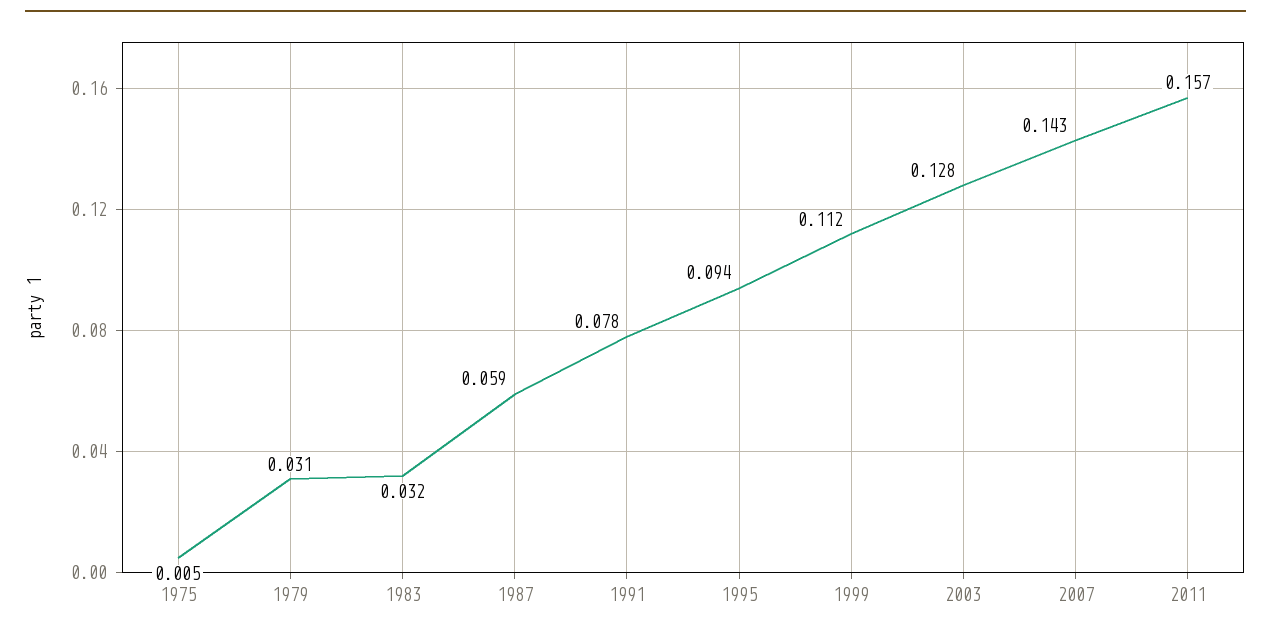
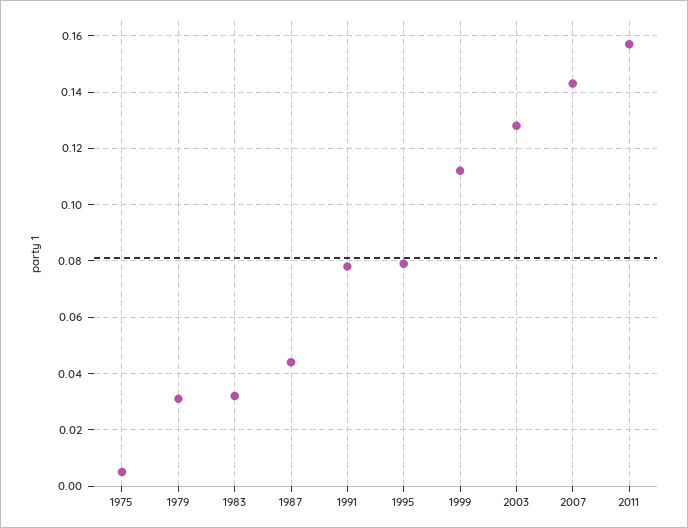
1987: 0.059 -> 0.045
1995: 0.094 -> 0.08

